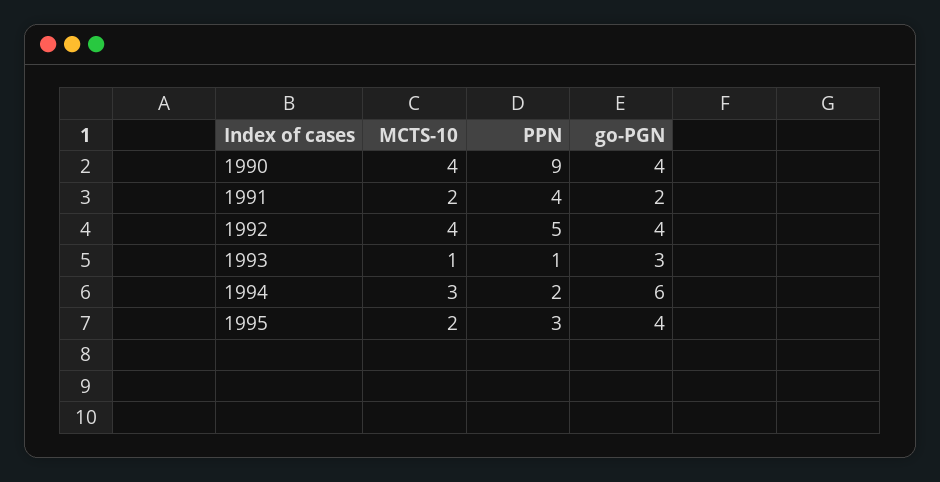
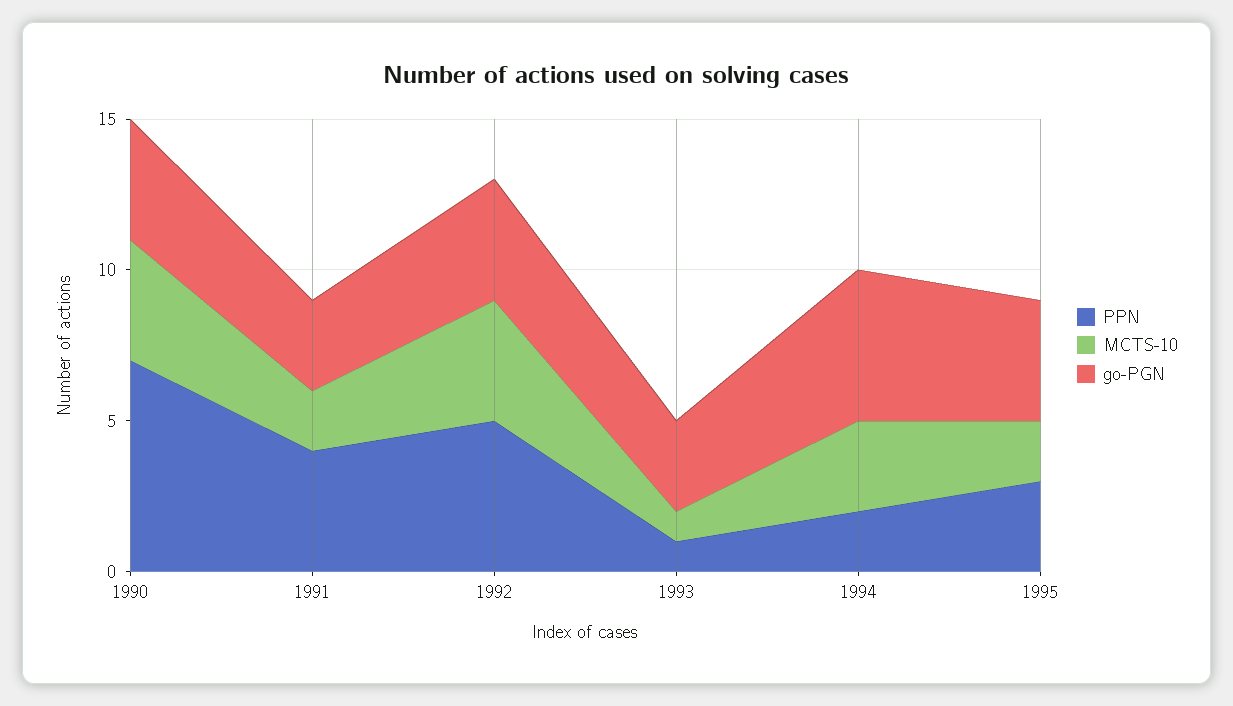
PPN, 1990: 9 -> 7
go-PGN, 1991: 2 -> 3
go-PGN, 1994: 6 -> 5

